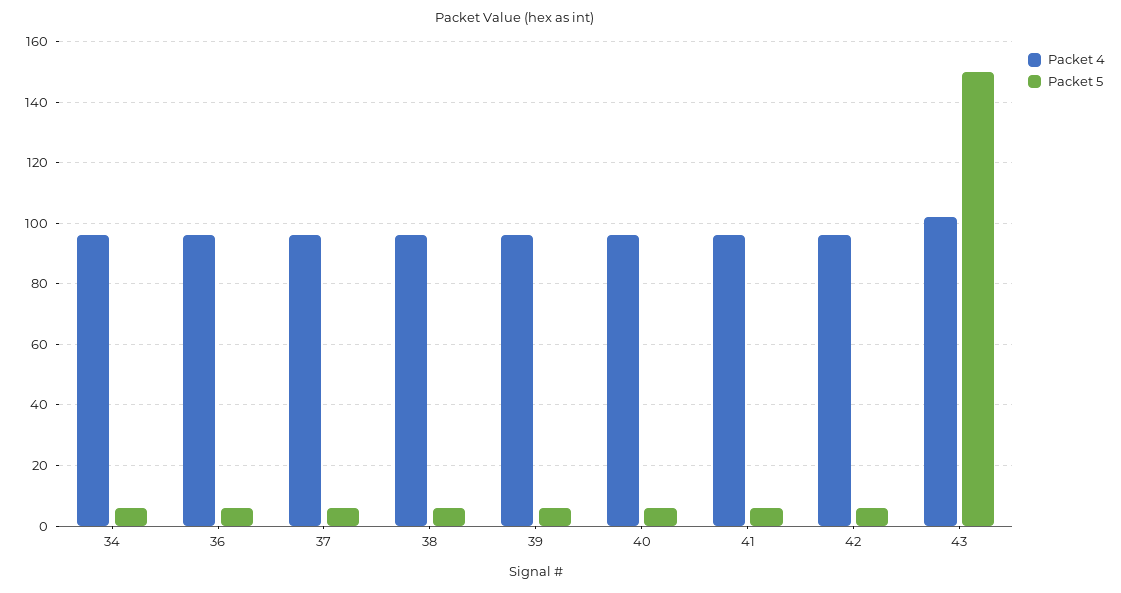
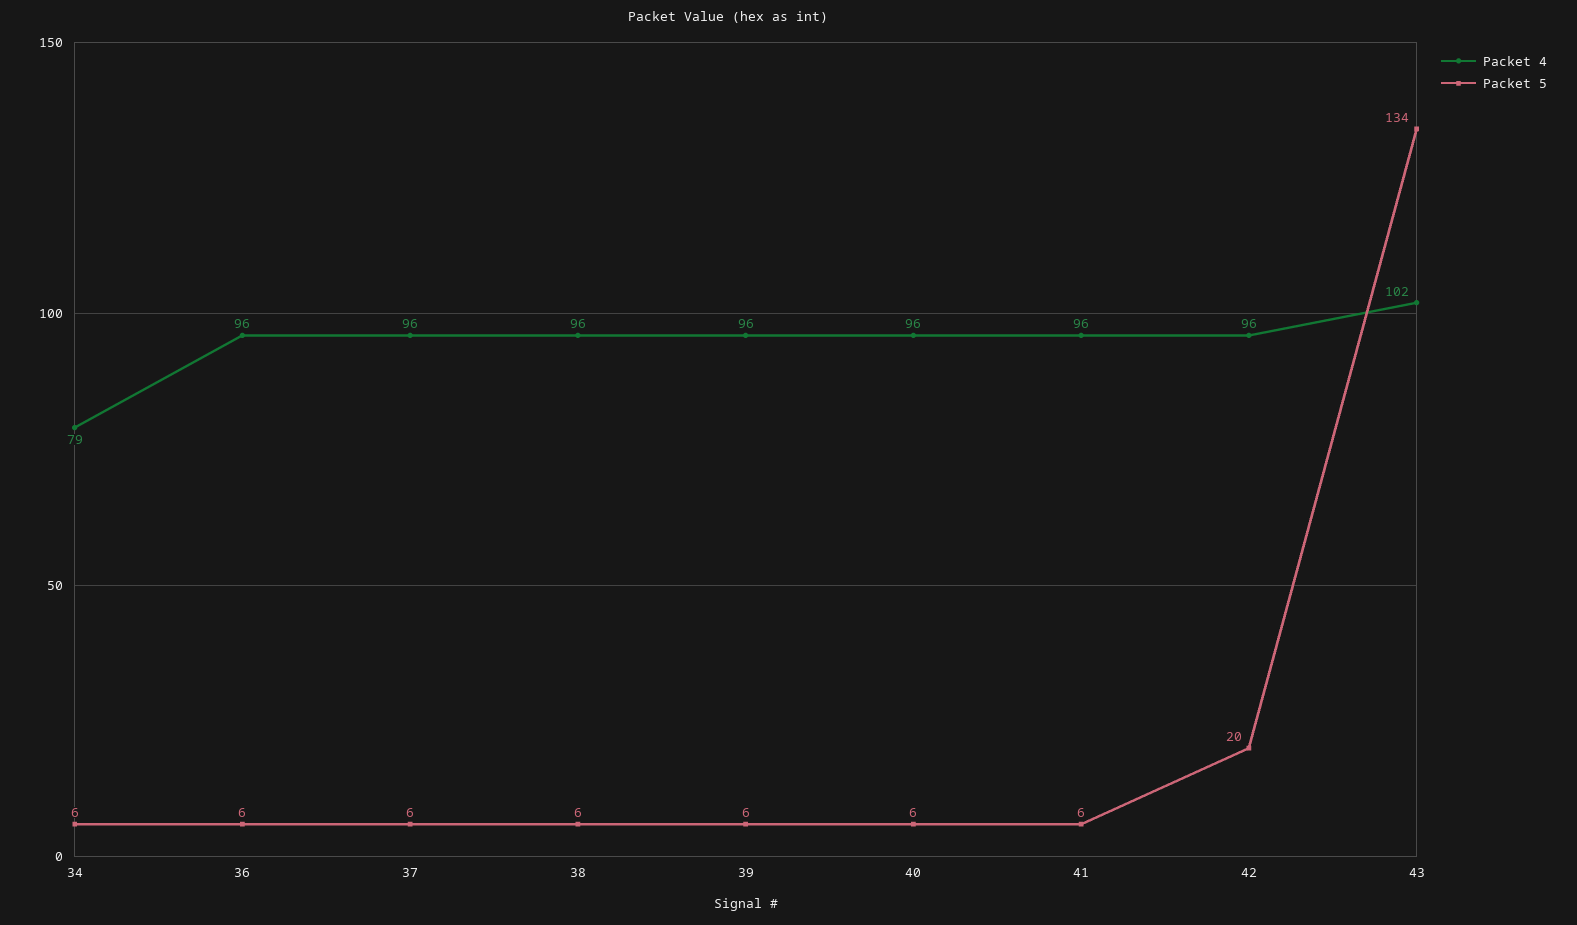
Packet 4, 34: 95 -> 79
Packet 5, 42: 5 -> 20
Packet 5, 43: 150 -> 134

